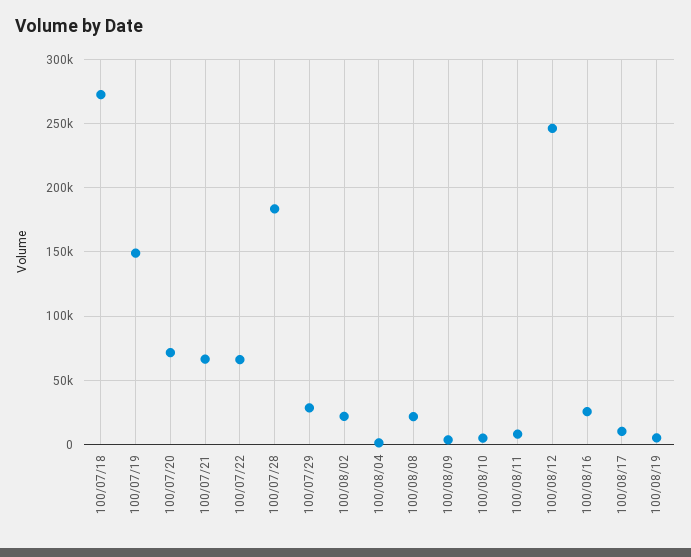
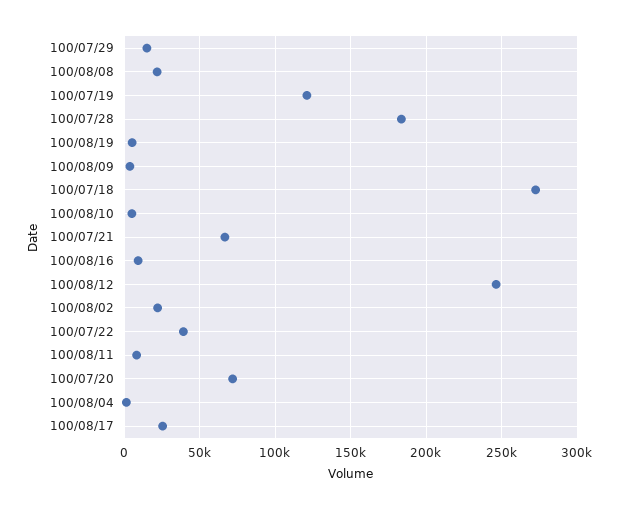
100/07/19: 150000 -> 120000
100/07/22: 65000 -> 40000
100/07/29: 30000 -> 15000
100/08/16: 25000 -> 10000
100/08/17: 10000 -> 25000

